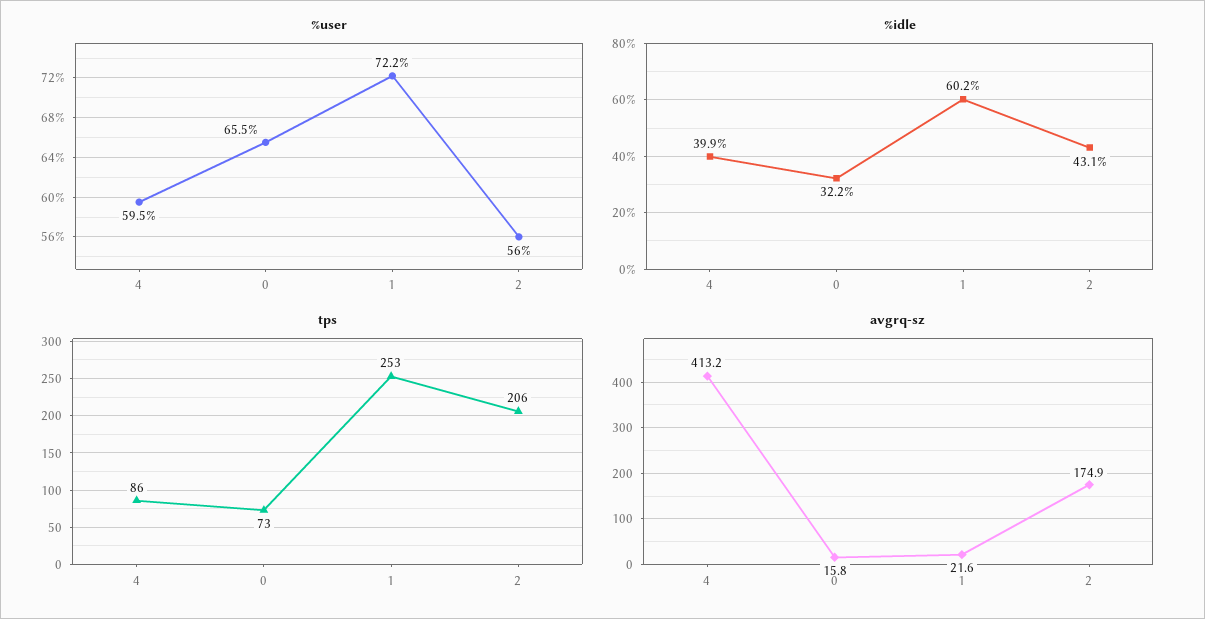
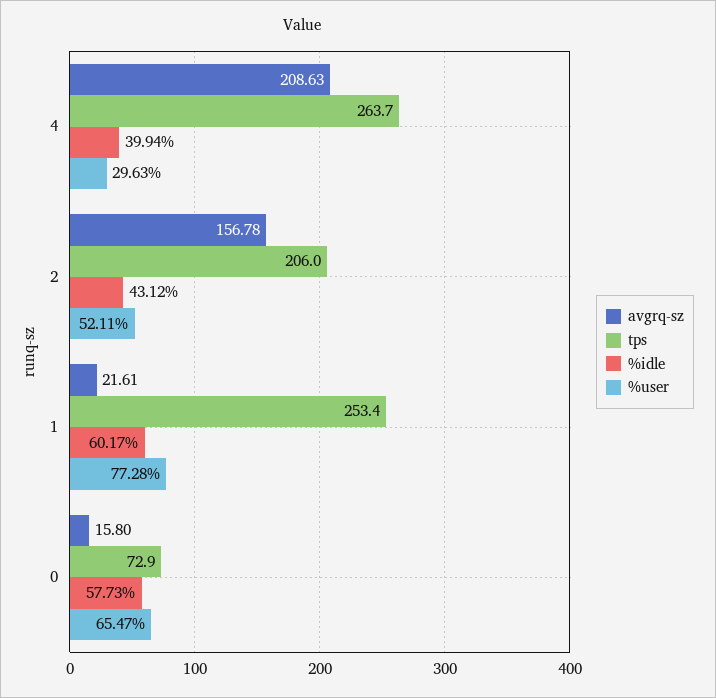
%user, 4: 59.5 -> 29.63
%user, 1: 72.2 -> 77.28
%user, 2: 56 -> 52.11
%idle, 0: 32.2 -> 57.73
tps, 4: 86 -> 263.7
avgrq-sz, 4: 413.2 -> 208.63
avgrq-sz, 2: 174.9 -> 156.78

